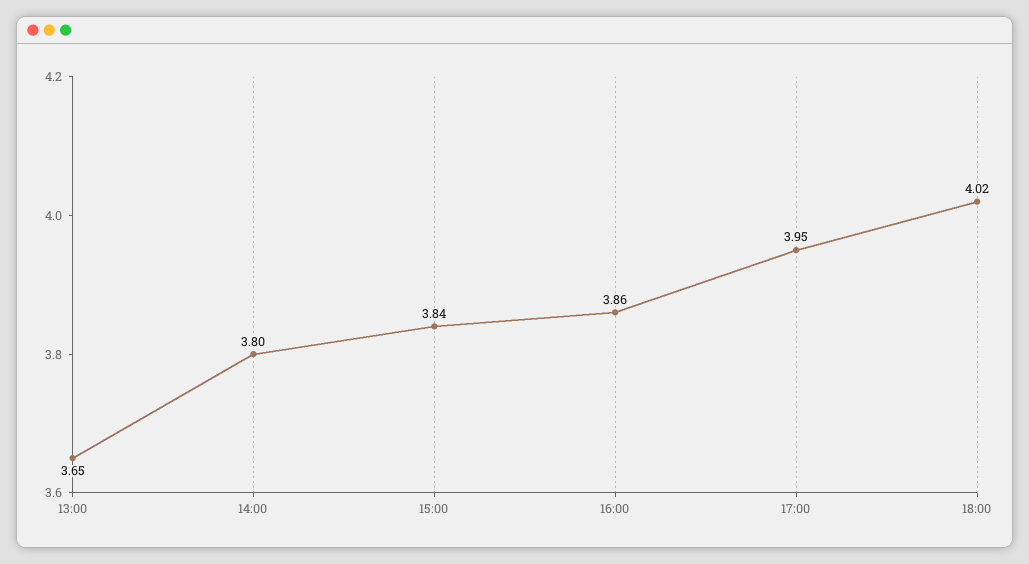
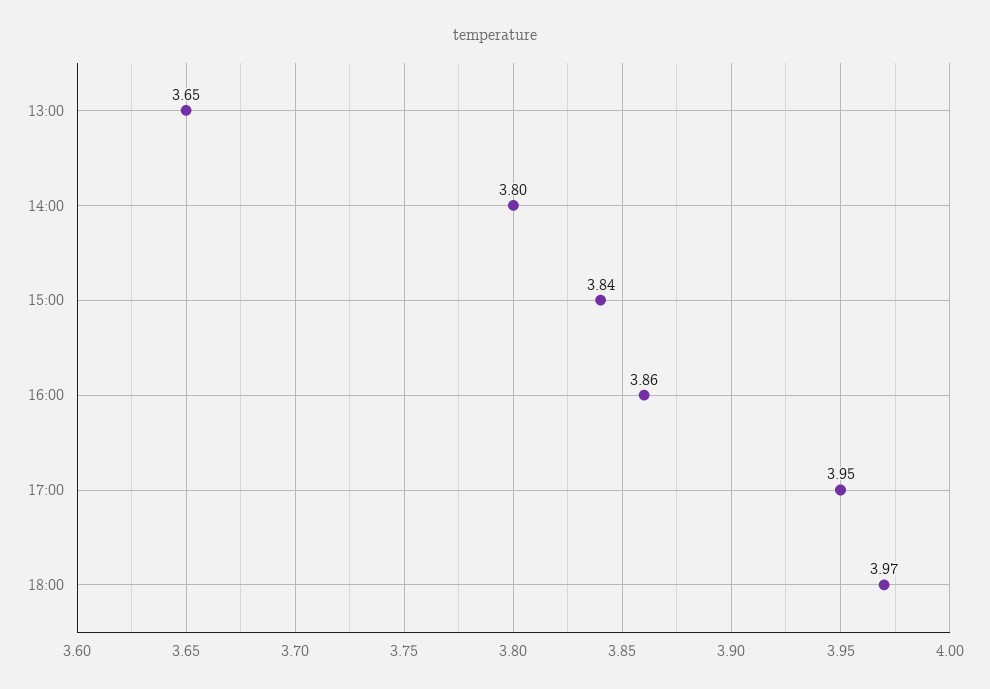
18:00: 4.02 -> 3.97

